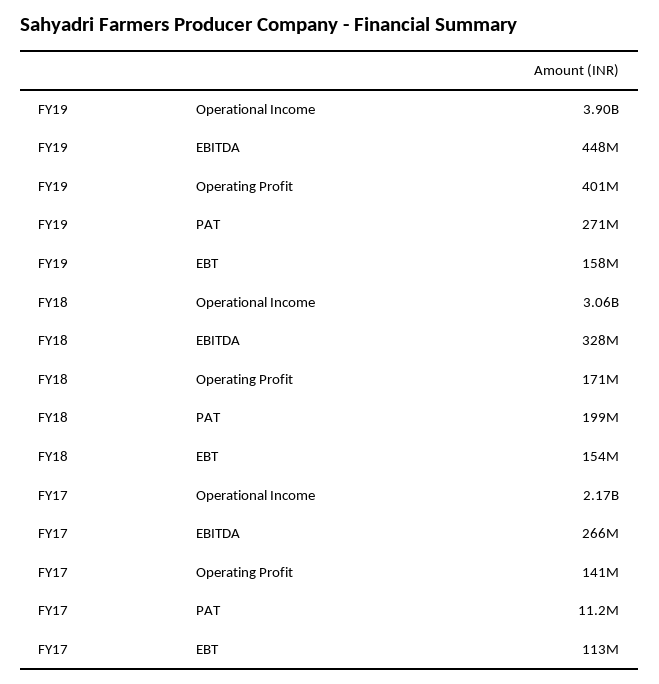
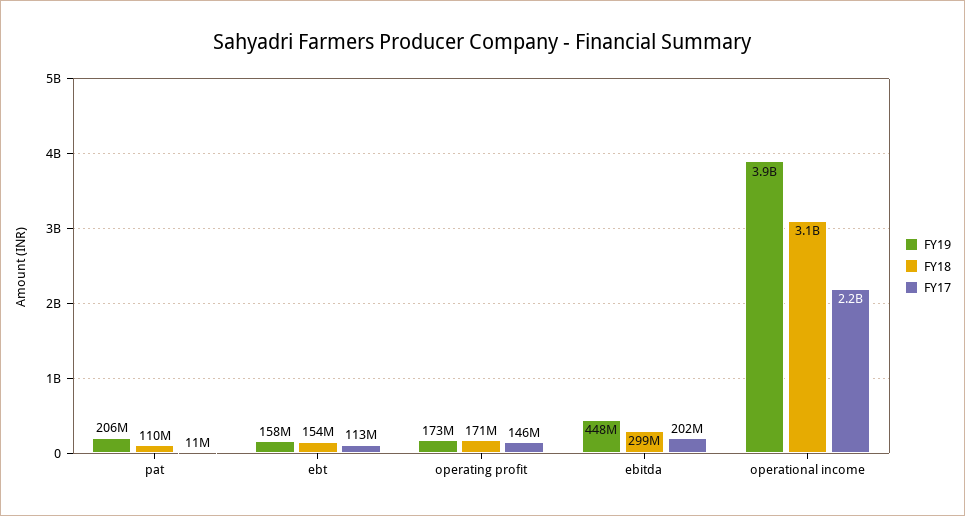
FY19, Operating Profit: 401000000 -> 173000000
FY19, PAT: 271000000 -> 206000000
FY18, EBITDA: 328000000 -> 299000000
FY18, PAT: 199000000 -> 110000000
FY17, EBITDA: 266000000 -> 202000000
FY17, Operating Profit: 141000000 -> 146000000

